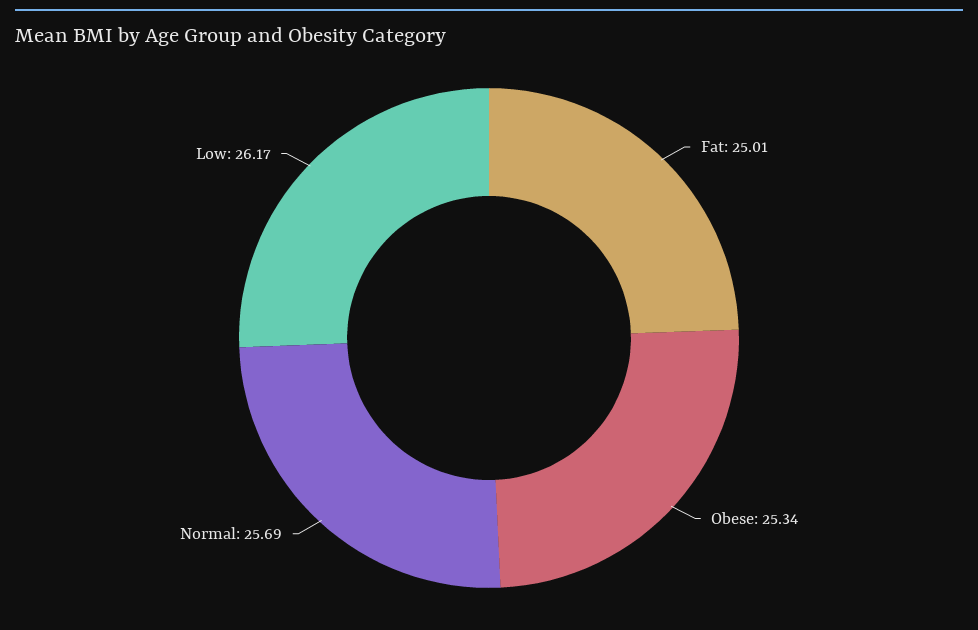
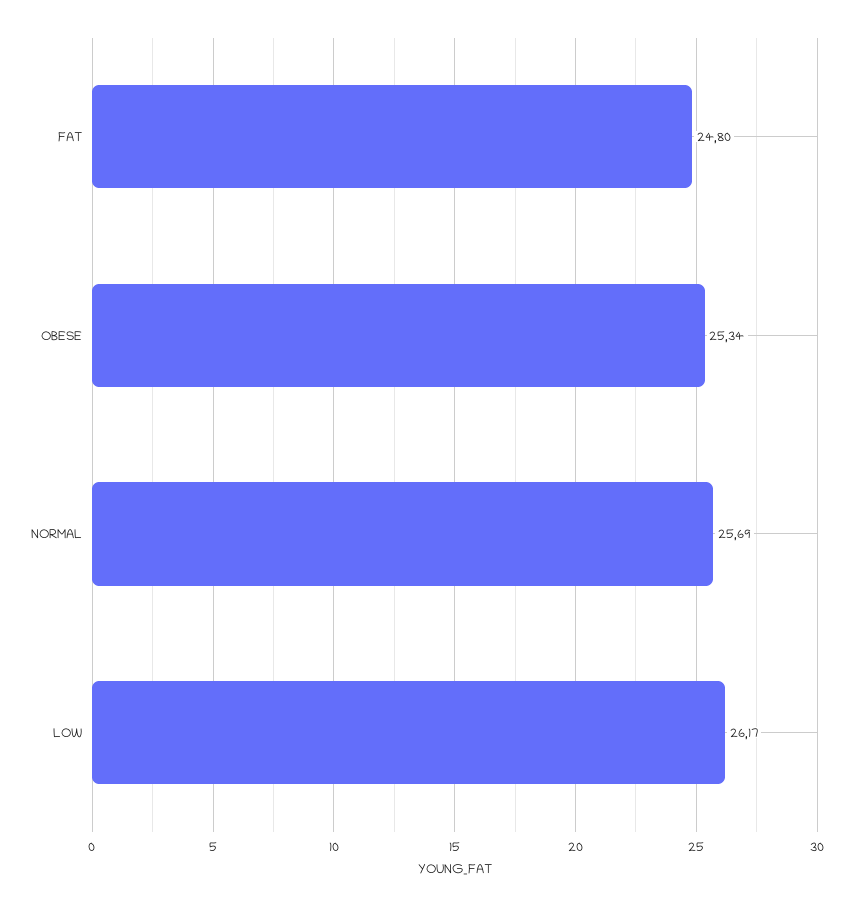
Fat: 25.01 -> 24.8

